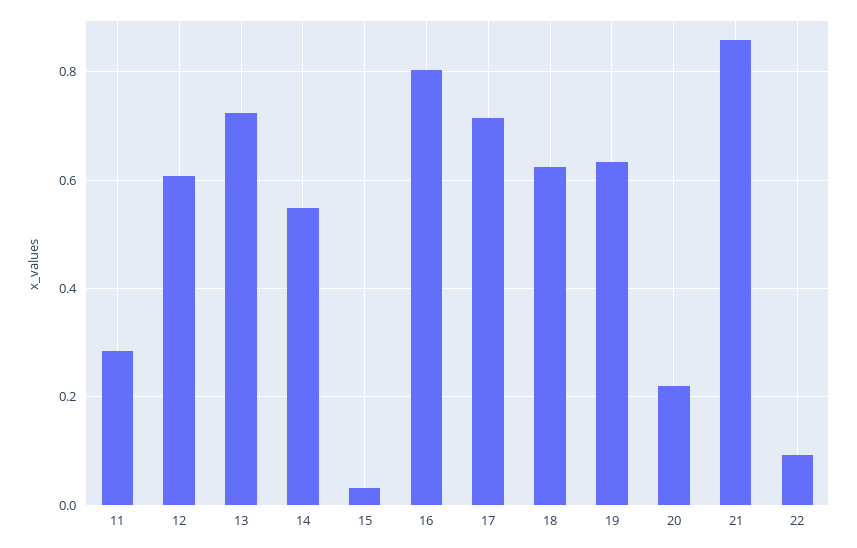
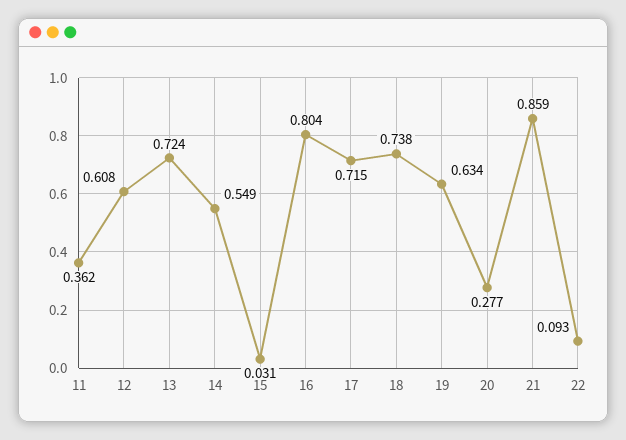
11: 0.28 -> 0.362
18: 0.62 -> 0.738
20: 0.22 -> 0.277

